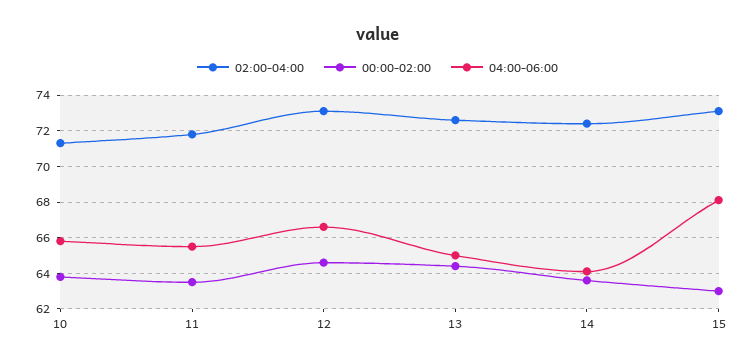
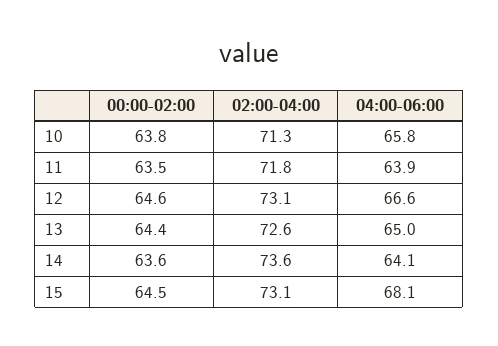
04:00-06:00, 11: 65.5 -> 63.9
02:00-04:00, 14: 72.5 -> 73.6
00:00-02:00, 15: 63 -> 64.5

